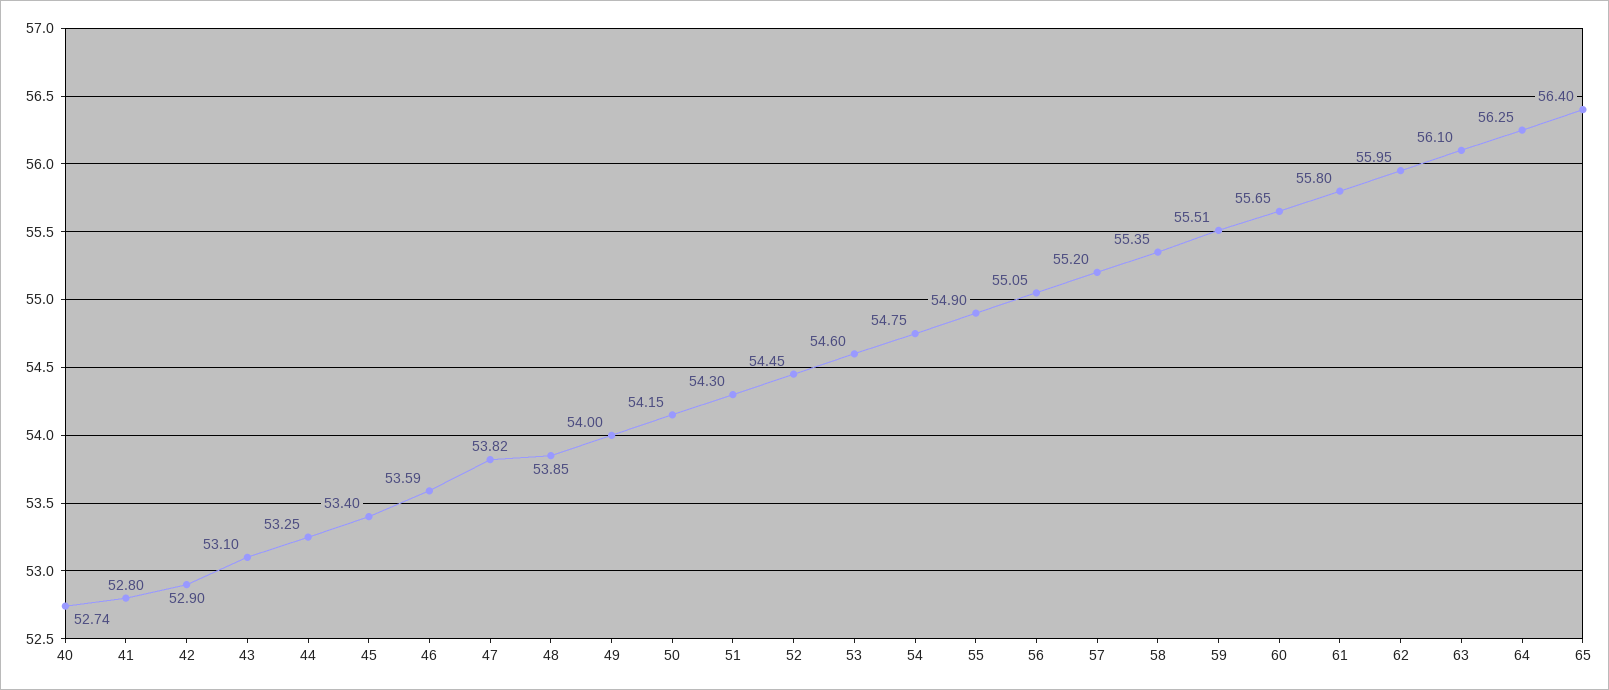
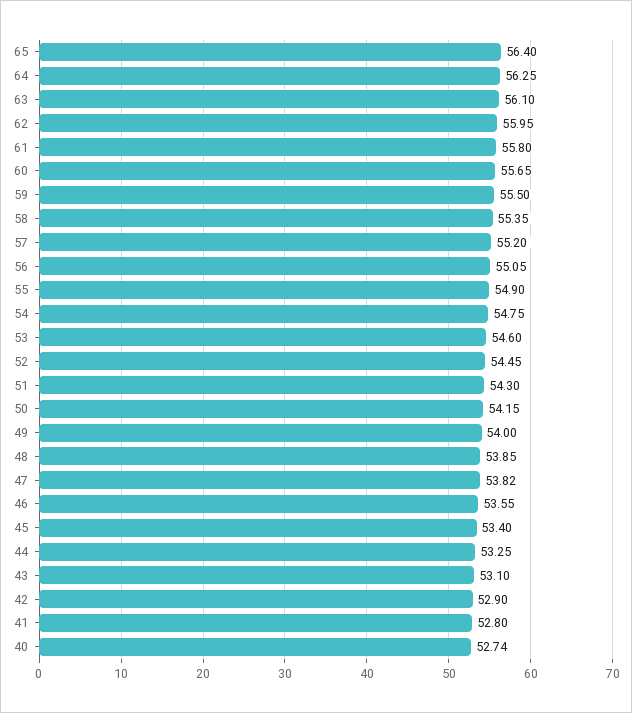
46: 53.59 -> 53.55
59: 55.51 -> 55.5

